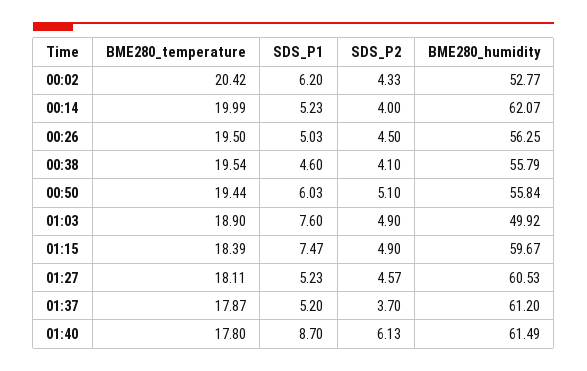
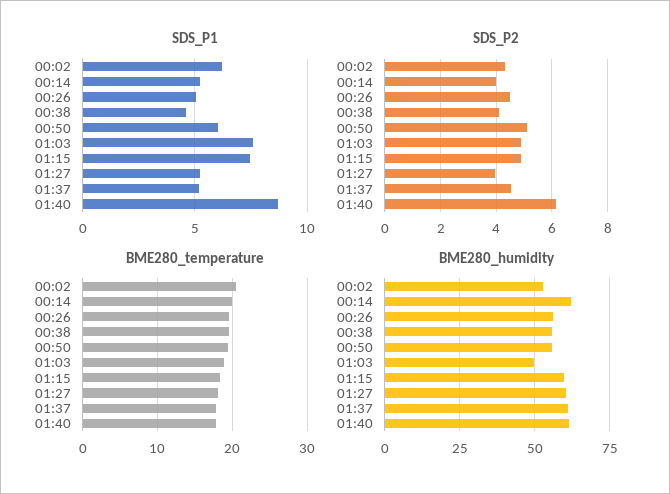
SDS_P2, 01:27: 4.57 -> 4
SDS_P2, 01:37: 3.7 -> 4.5

